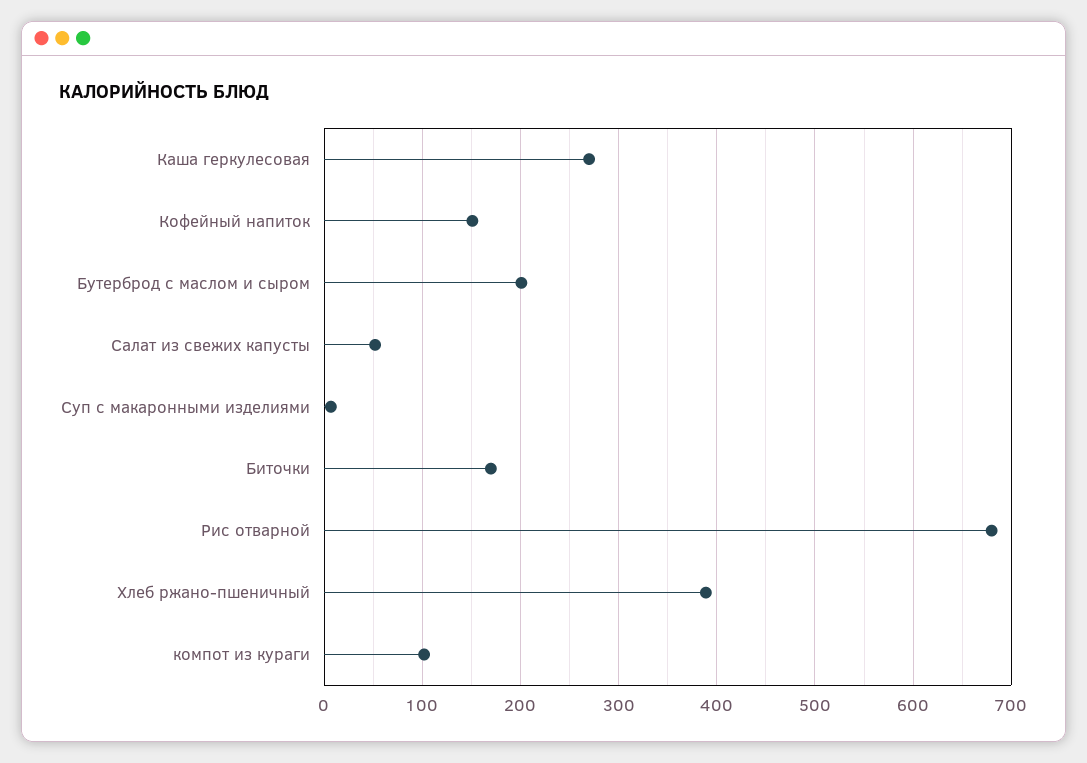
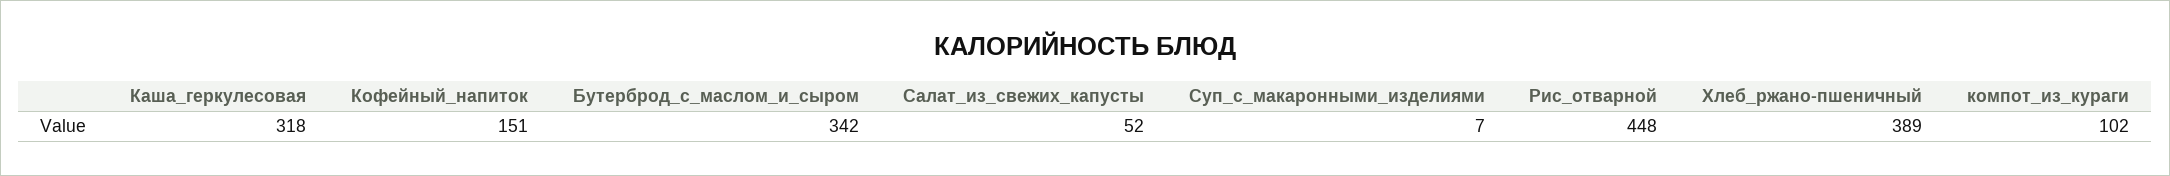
Каша геркулесовая: 270 -> 318
Бутерброд с маслом и сыром: 200 -> 342
Биточки: 170 -> none
Рис отварной: 680 -> 448

